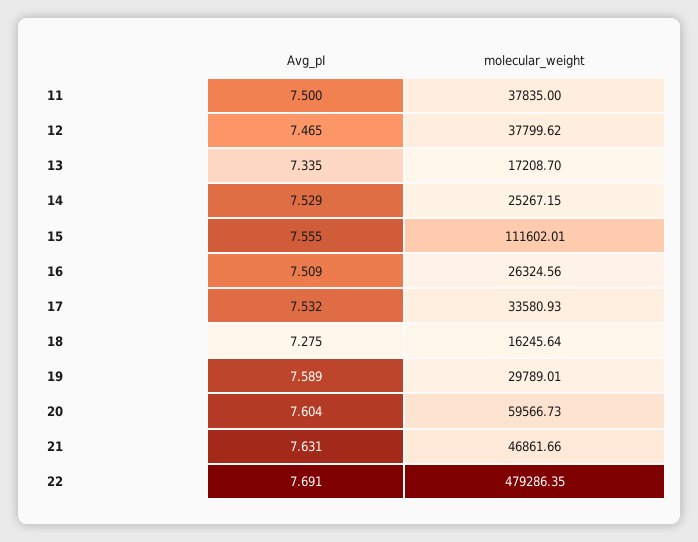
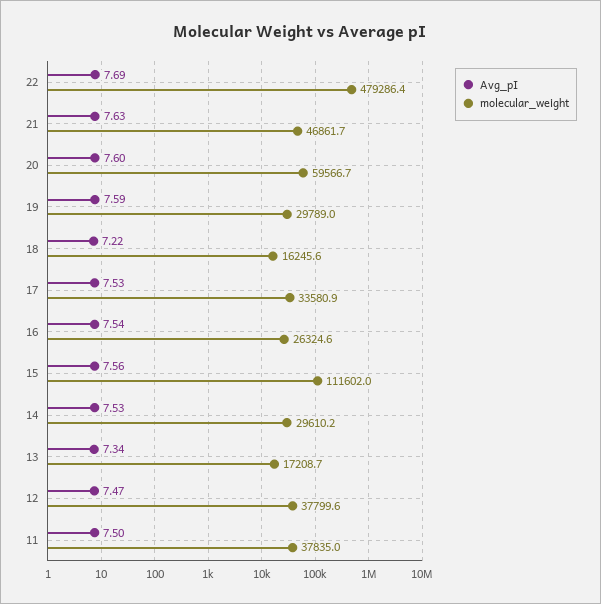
molecular_weight, 14: 25267.15 -> 29610.2
Avg_pI, 16: 7.509 -> 7.54
Avg_pI, 18: 7.275 -> 7.22

